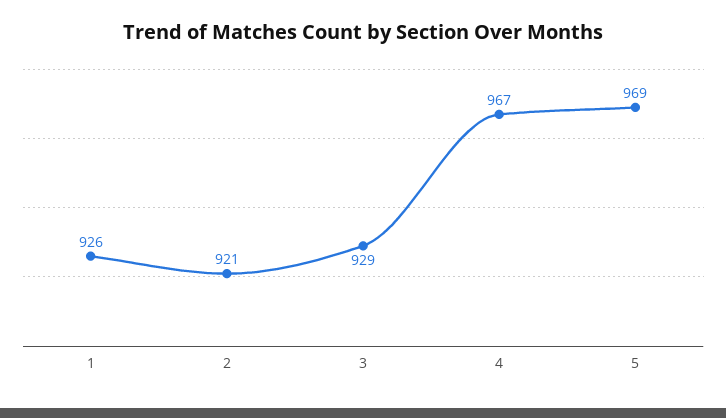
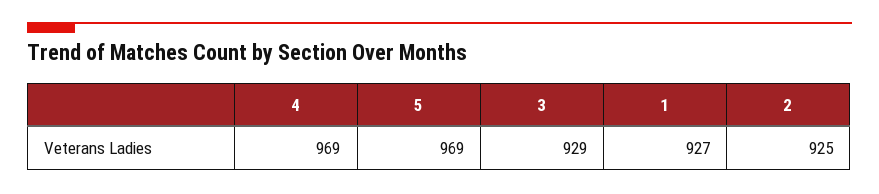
1: 926 -> 927
2: 921 -> 925
4: 967 -> 969

